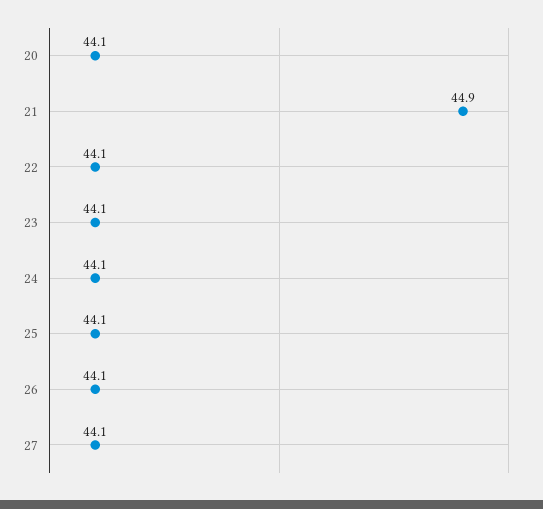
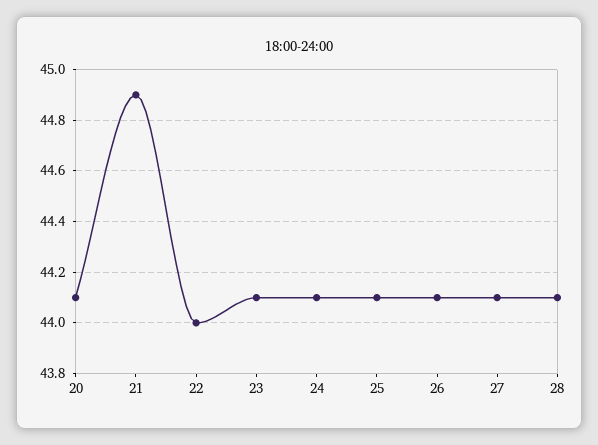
22: 44.1 -> 44
28: none -> 44.1

